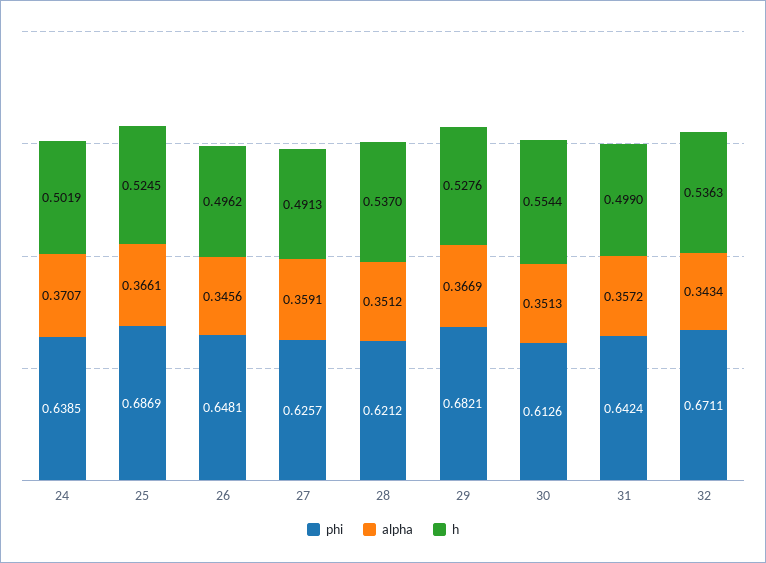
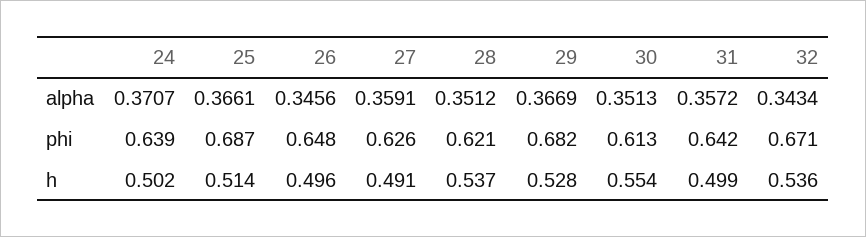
h, 25: 0.5245 -> 0.514

